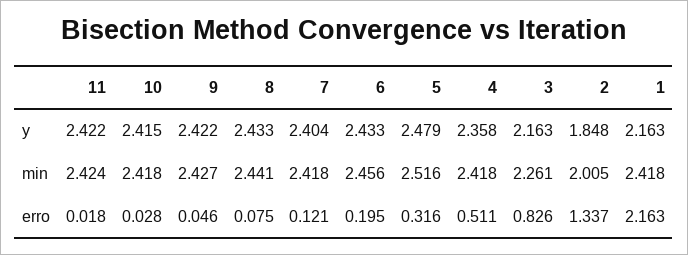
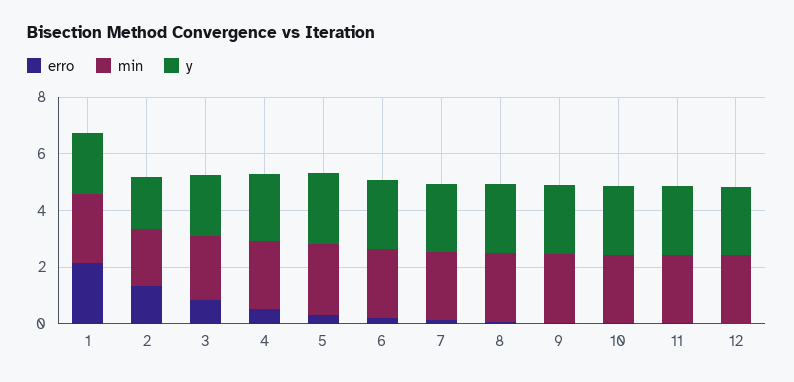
erro, 12: none -> 0
min, 12: none -> 2.5
y, 12: none -> 2.5

